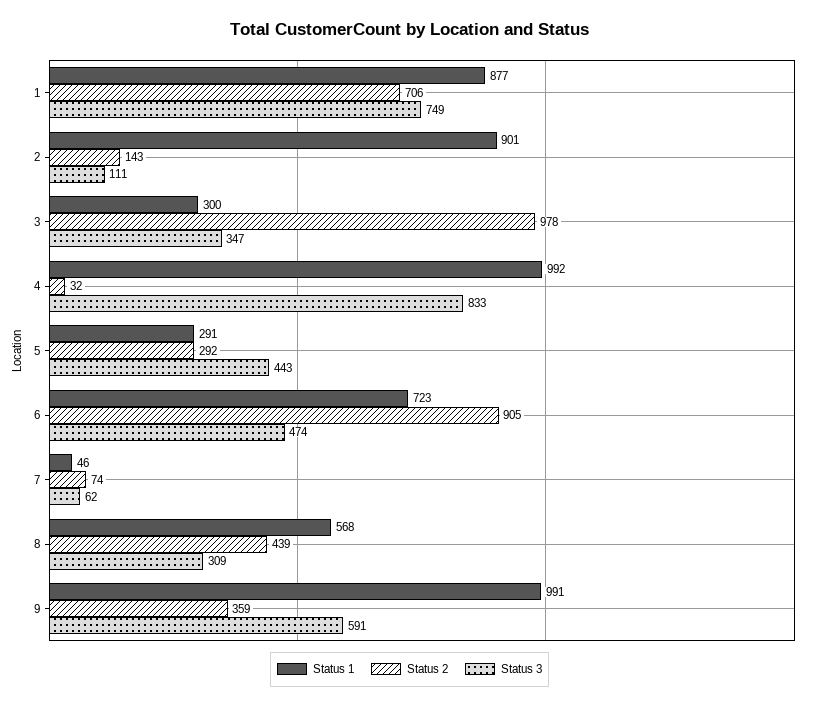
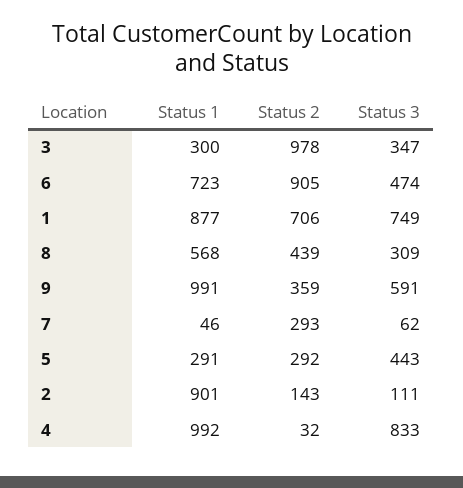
Status 2, 7: 74 -> 293

